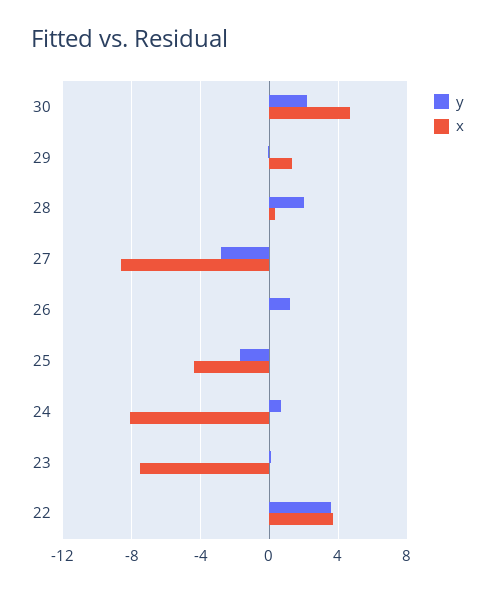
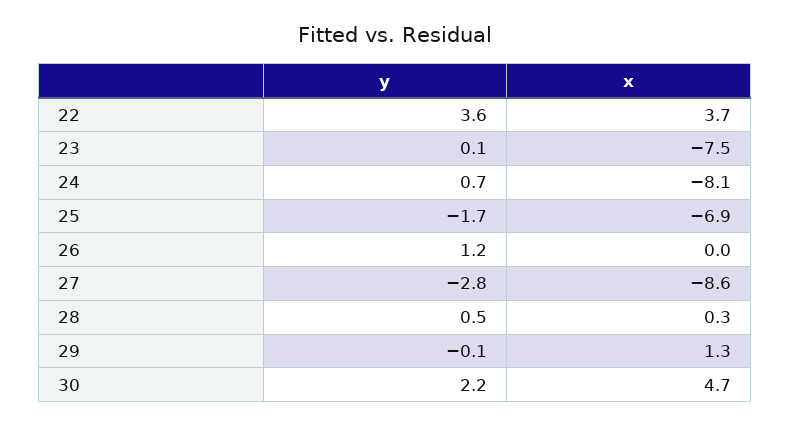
y, 28: 2 -> 0.5
x, 25: -4.5 -> -6.9

